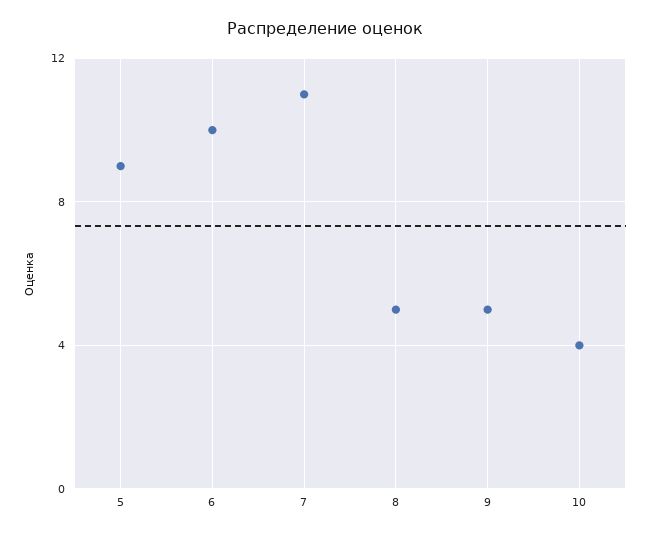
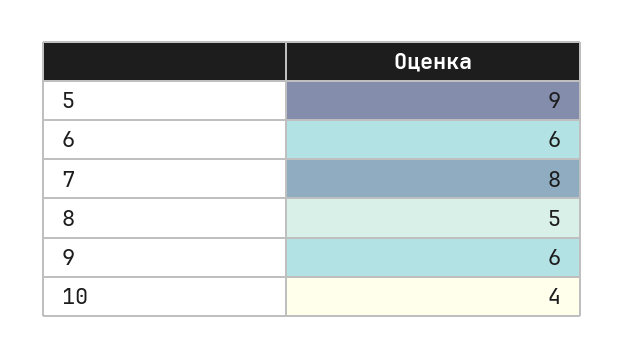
6: 10 -> 6
7: 11 -> 8
9: 5 -> 6

